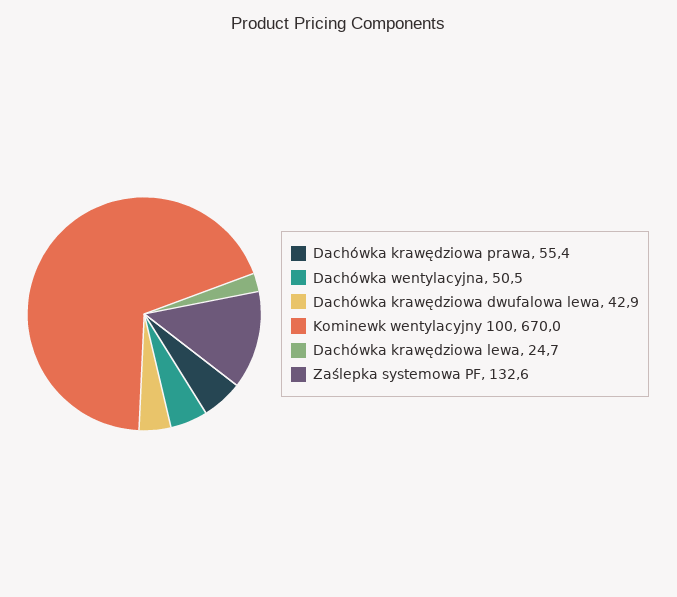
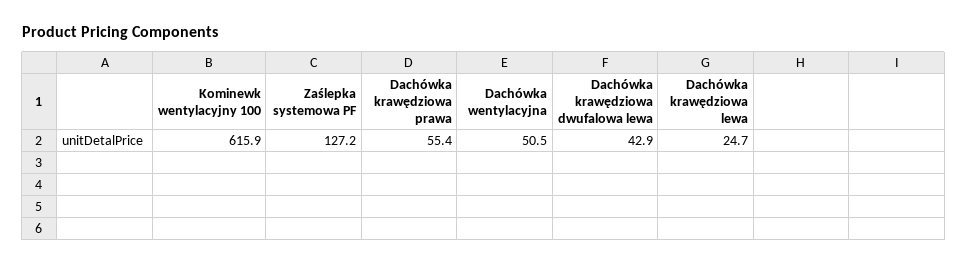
Kominewk wentylacyjny 100: 670 -> 615.9
Zaślepka systemowa PF: 132.6 -> 127.2

